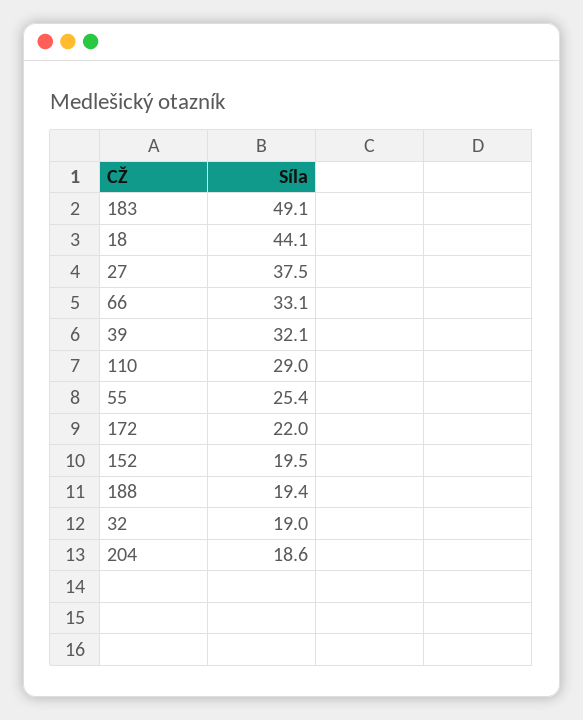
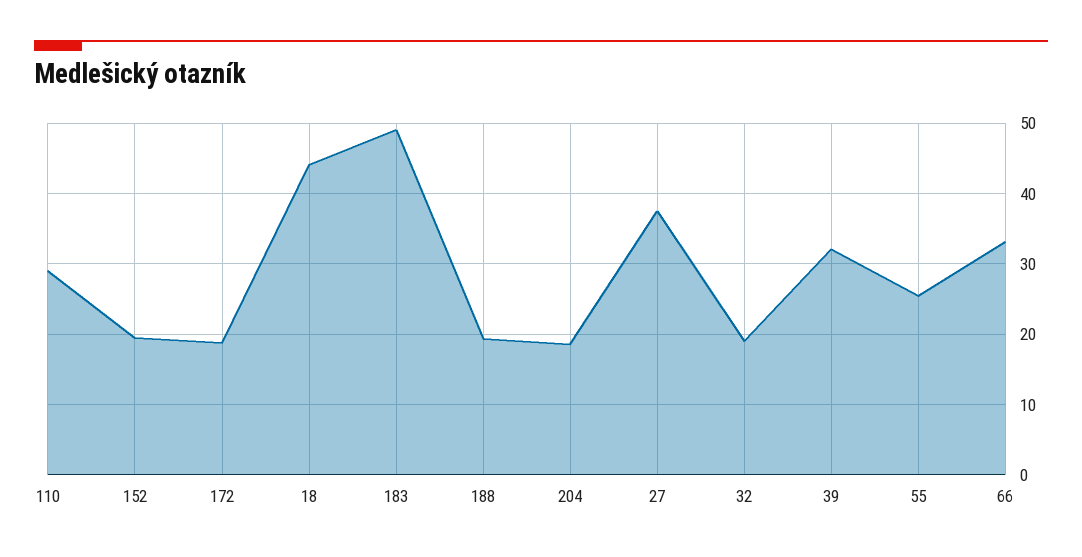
172: 22 -> 19

